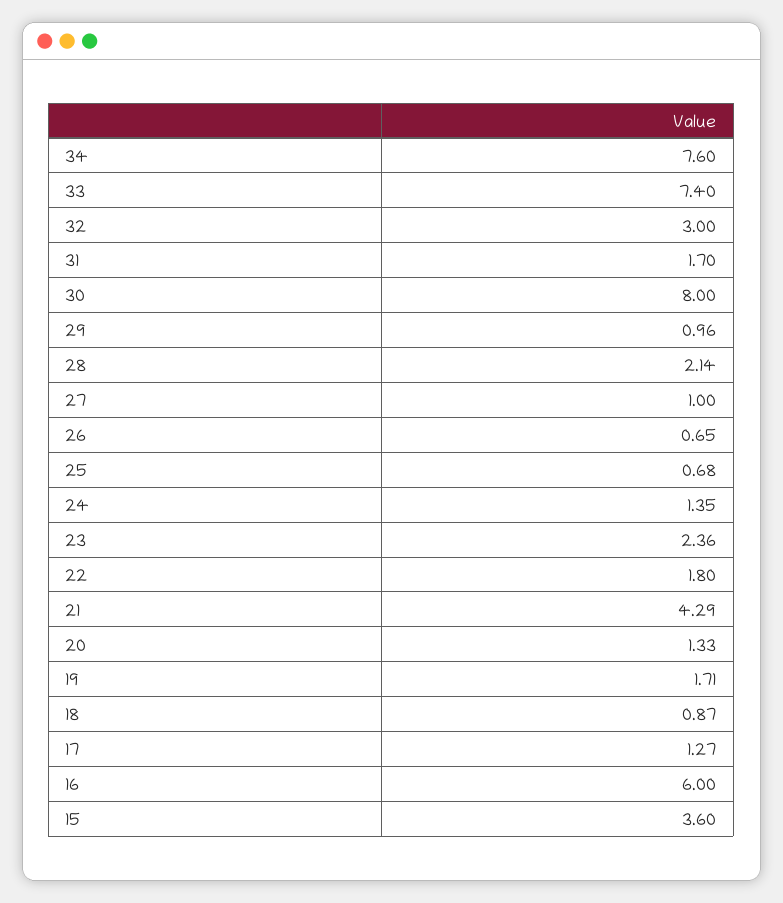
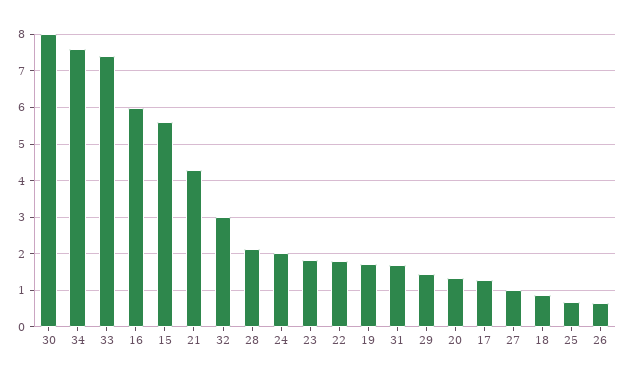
29: 0.96 -> 1.4
24: 1.35 -> 2
23: 2.36 -> 1.8
15: 3.6 -> 5.6

